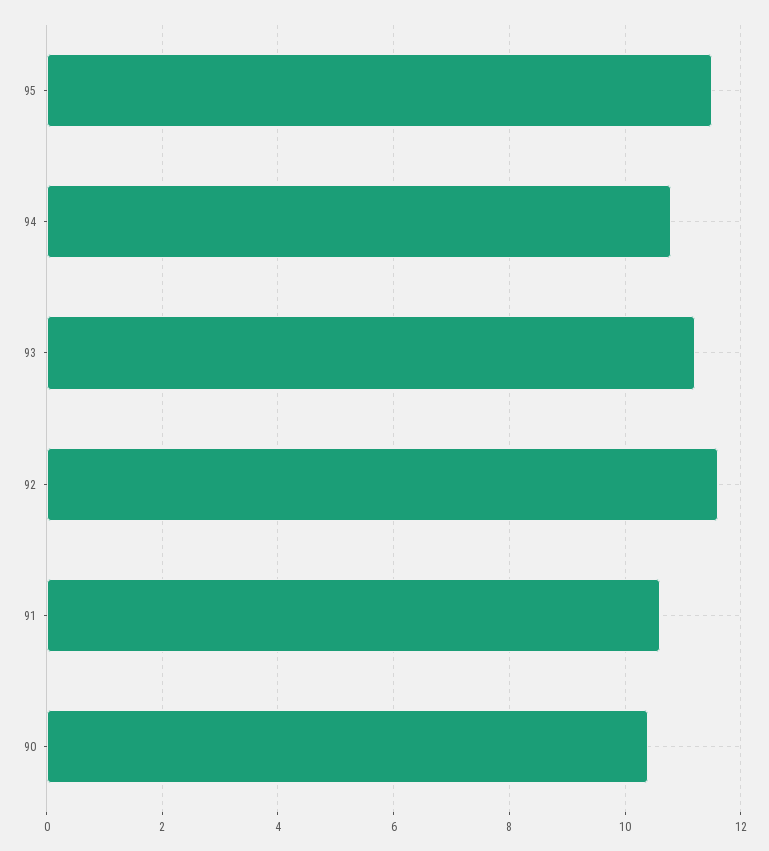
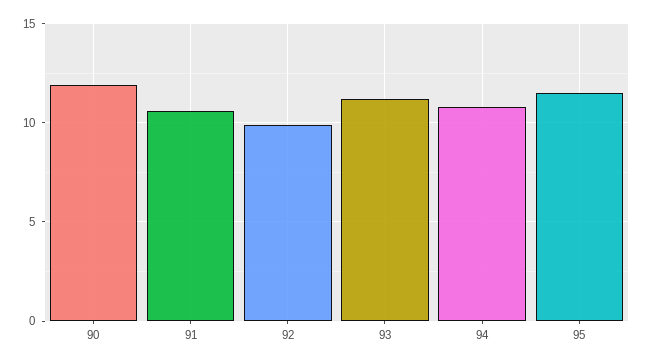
92: 11.5 -> 10
90: 10.5 -> 12

